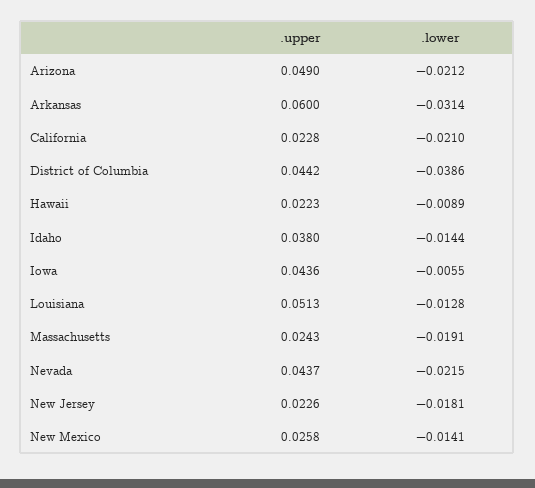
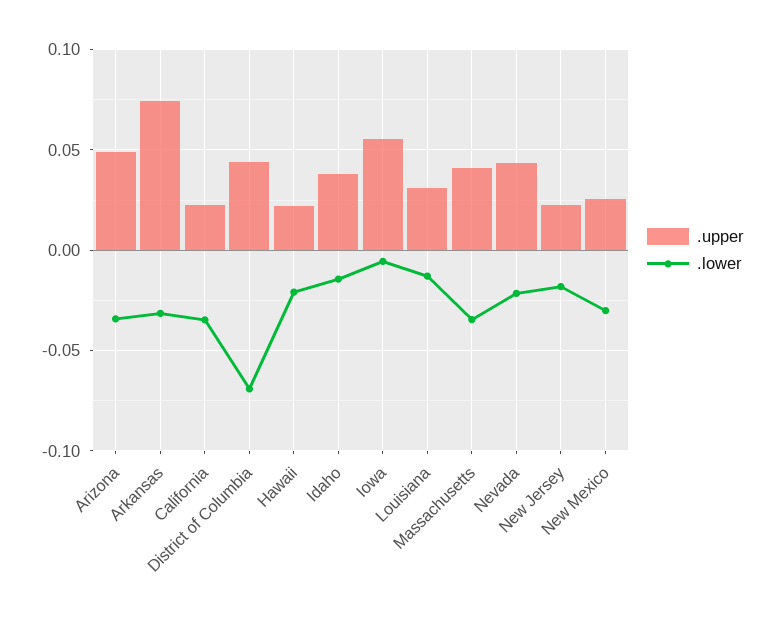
.lower, Arizona: -0.0212 -> -0.035
.upper, Arkansas: 0.06 -> 0.075
.lower, California: -0.021 -> -0.035
.lower, District of Columbia: -0.0386 -> -0.07
.lower, Hawaii: -0.0089 -> -0.02
.upper, Iowa: 0.0436 -> 0.055
.upper, Louisiana: 0.0513 -> 0.03
.upper, Massachusetts: 0.0243 -> 0.04
.lower, Massachusetts: -0.0191 -> -0.035
.lower, New Mexico: -0.0141 -> -0.03

